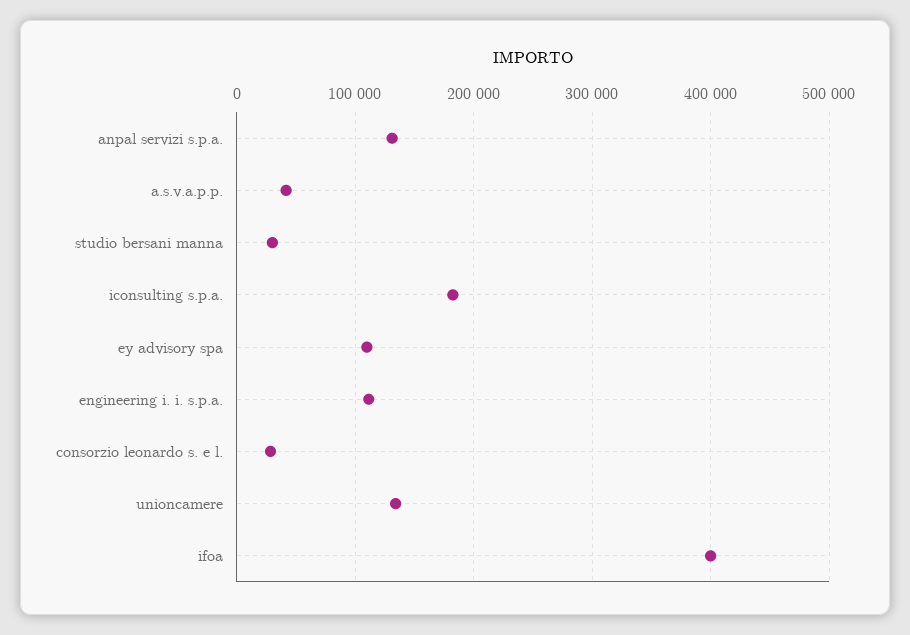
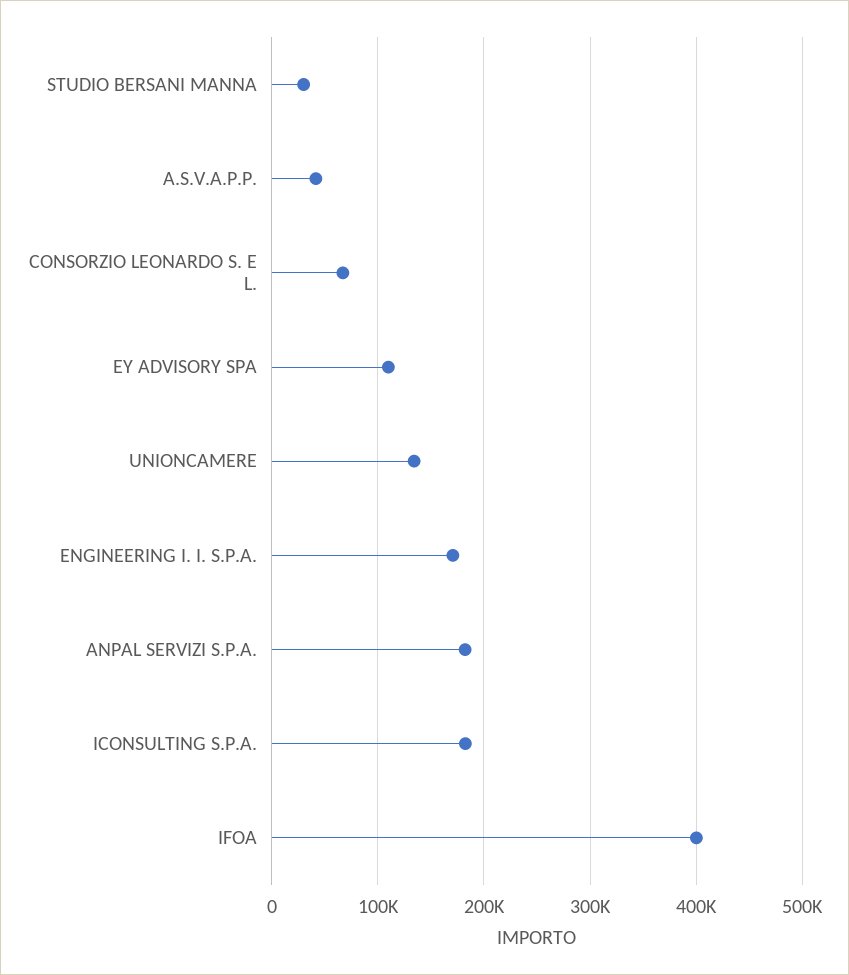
anpal servizi s.p.a.: 130000 -> 180000
engineering i. i. s.p.a.: 110000 -> 170000
consorzio leonardo s. e l.: 30000 -> 70000

